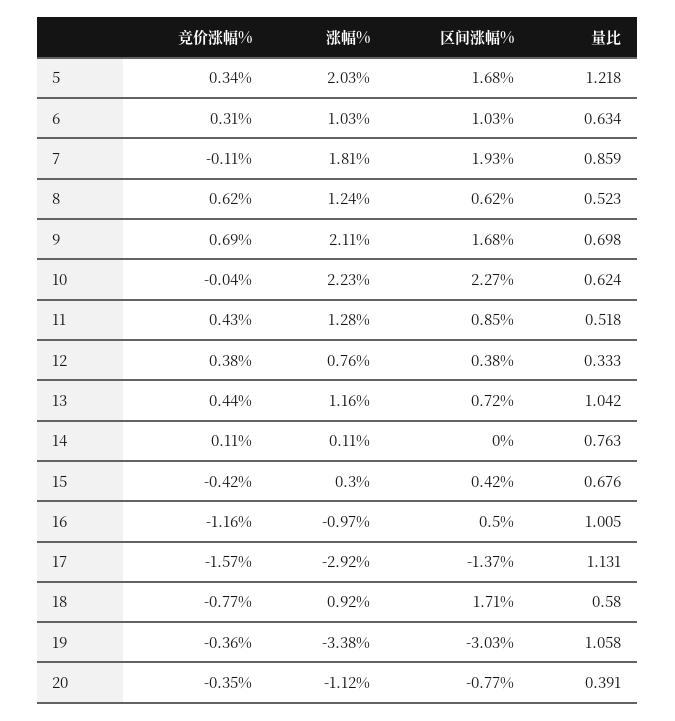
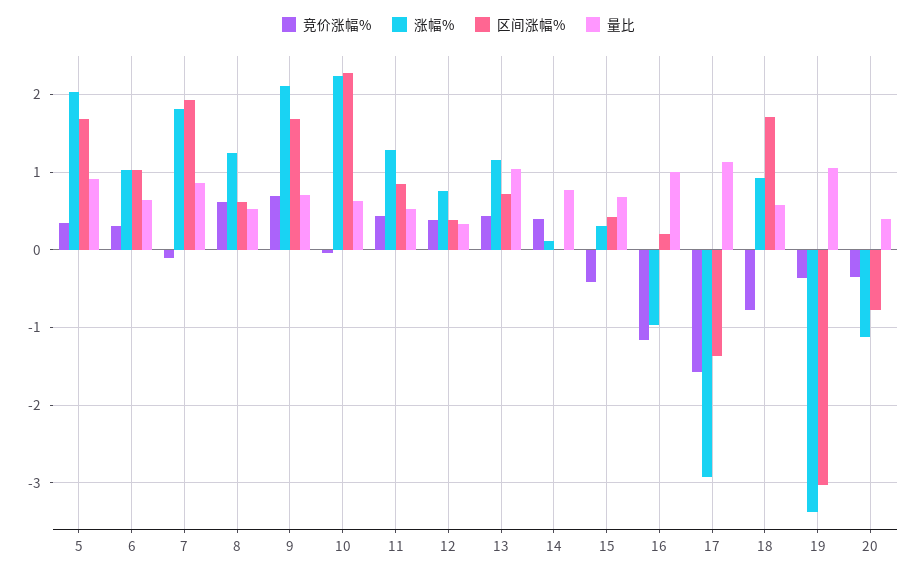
量比, 5: 1.218 -> 0.9
竞价涨幅%, 14: 0.11 -> 0.4
区间涨幅%, 16: 0.5 -> 0.2

